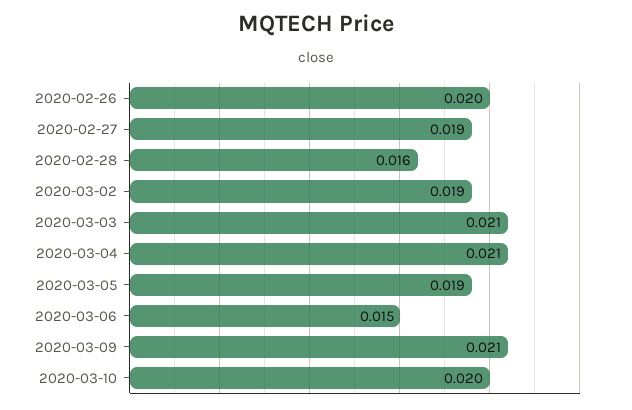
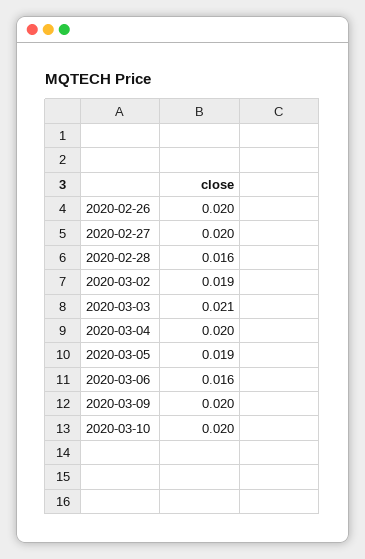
2020-02-27: 0.019 -> 0.02
2020-03-04: 0.021 -> 0.02
2020-03-06: 0.015 -> 0.016
2020-03-09: 0.021 -> 0.02

